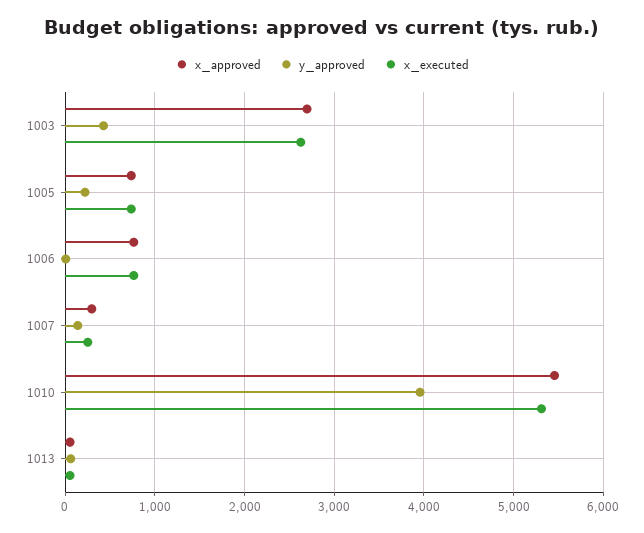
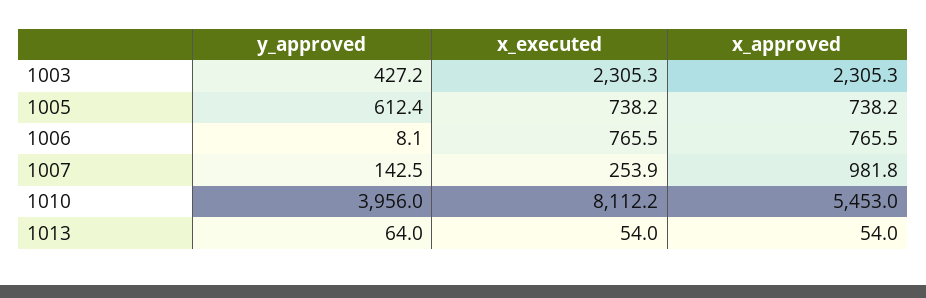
x_approved, 1003: 2700 -> 2305.3
x_executed, 1003: 2600 -> 2305.3
y_approved, 1005: 200 -> 612.4
x_approved, 1007: 300 -> 981.8
x_executed, 1010: 5300 -> 8112.2

